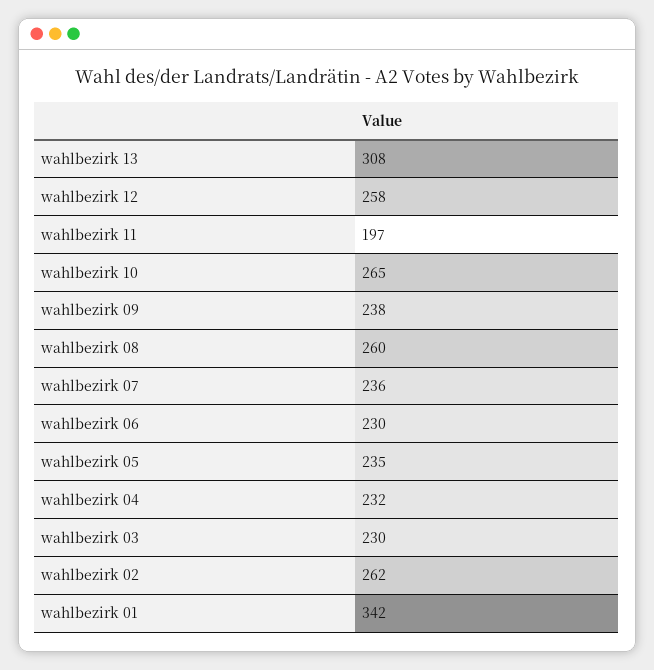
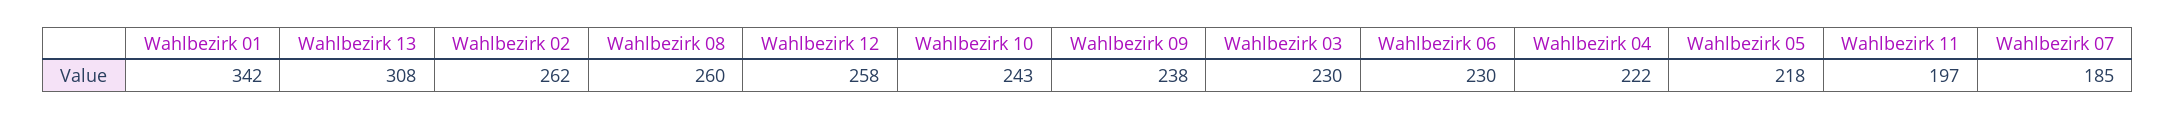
wahlbezirk 10: 265 -> 243
wahlbezirk 07: 236 -> 185
wahlbezirk 05: 235 -> 218
wahlbezirk 04: 232 -> 222

